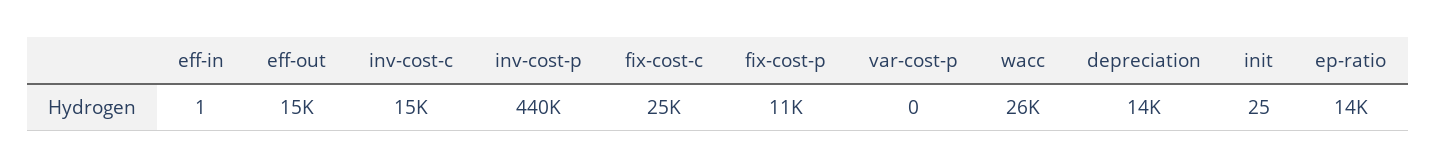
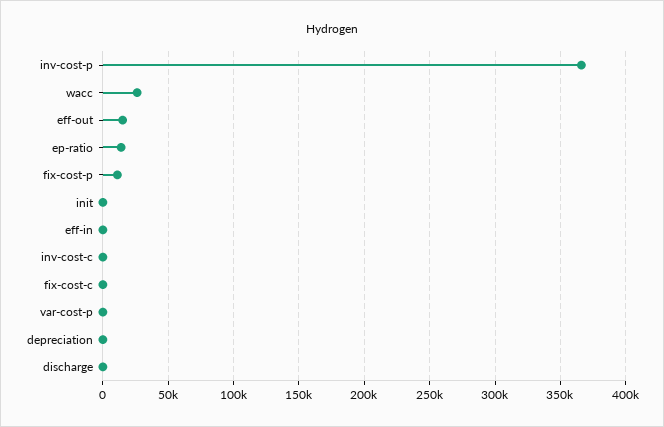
inv-cost-c: 15000 -> 0
inv-cost-p: 440000 -> 365000
fix-cost-c: 25000 -> 0
depreciation: 14000 -> 0
discharge: none -> 0

